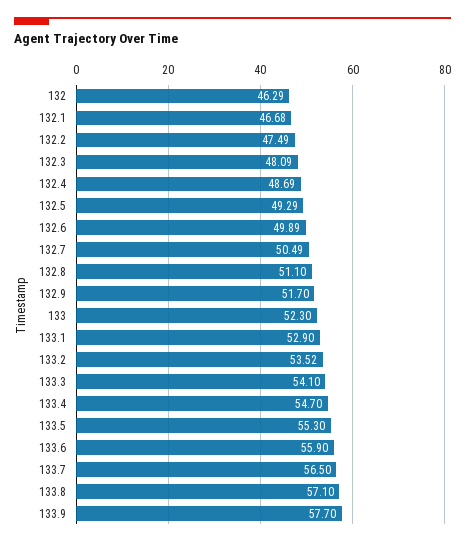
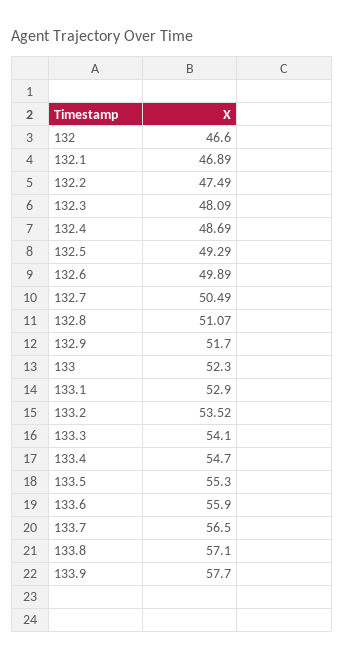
132: 46.29 -> 46.6
132.1: 46.68 -> 46.89
132.8: 51.1 -> 51.07

